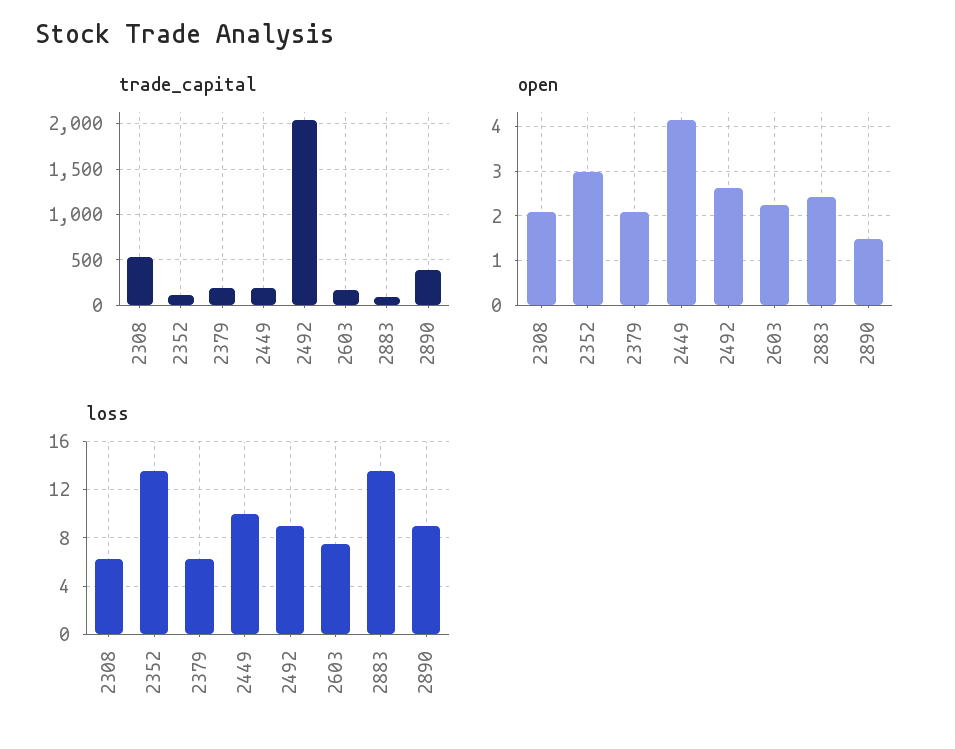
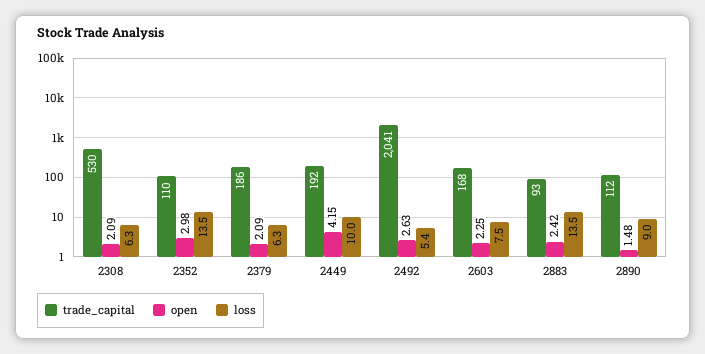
trade_capital, 2890: 400 -> 112
loss, 2492: 9 -> 5.4

